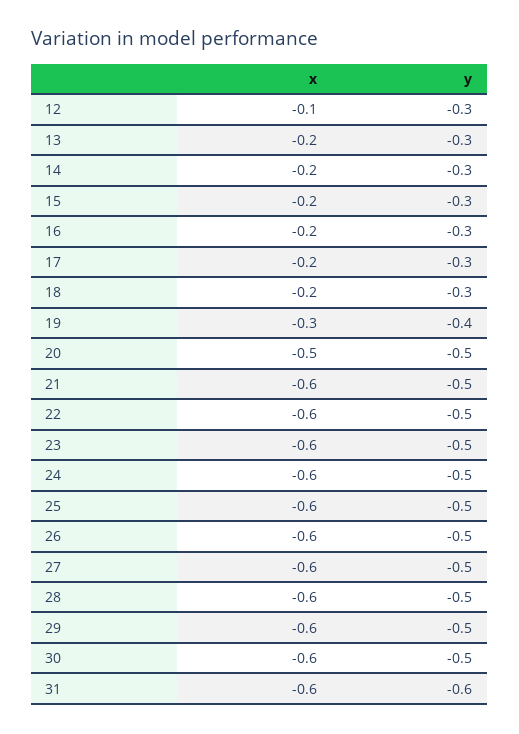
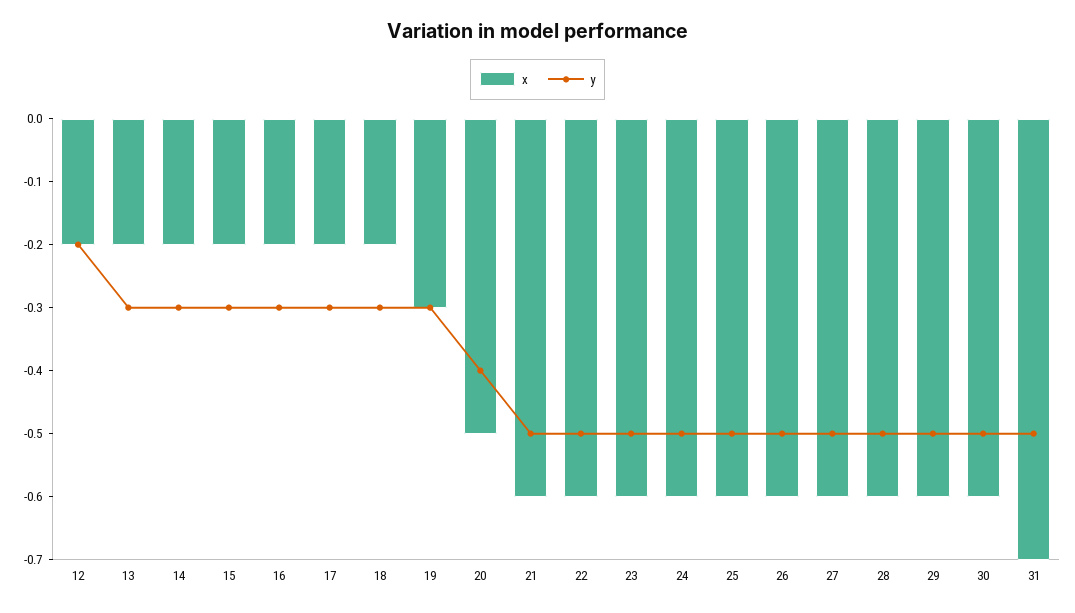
x, 12: -0.1 -> -0.2
y, 12: -0.3 -> -0.2
y, 19: -0.4 -> -0.3
y, 20: -0.5 -> -0.4
x, 31: -0.6 -> -0.7
y, 31: -0.6 -> -0.5

